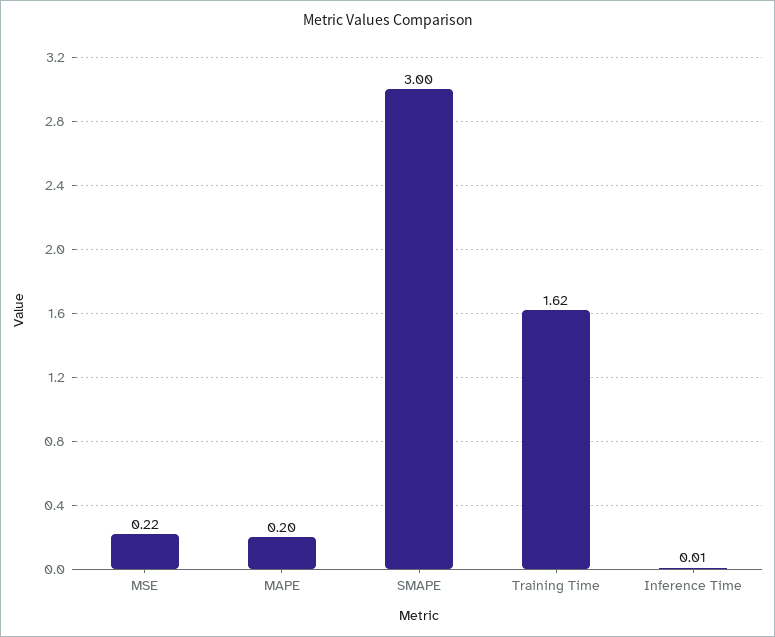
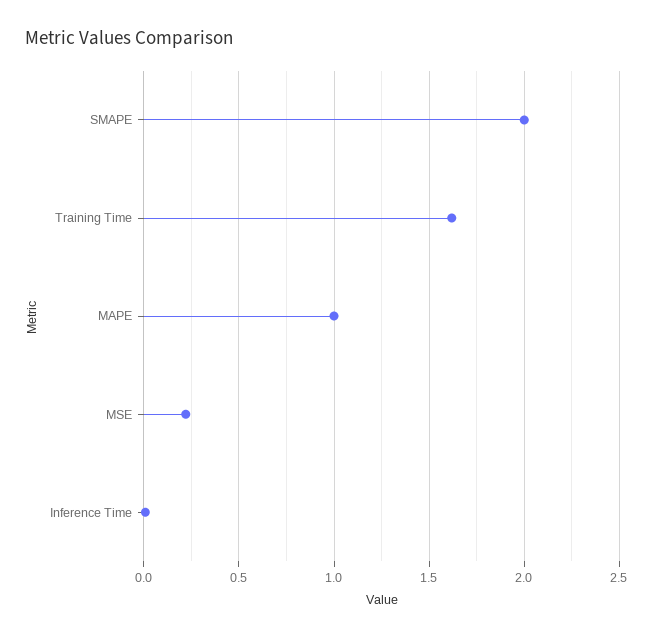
MAPE: 0.2 -> 1
SMAPE: 3 -> 2

